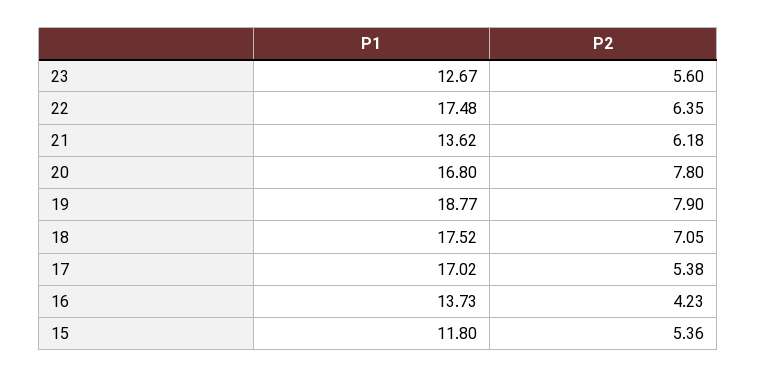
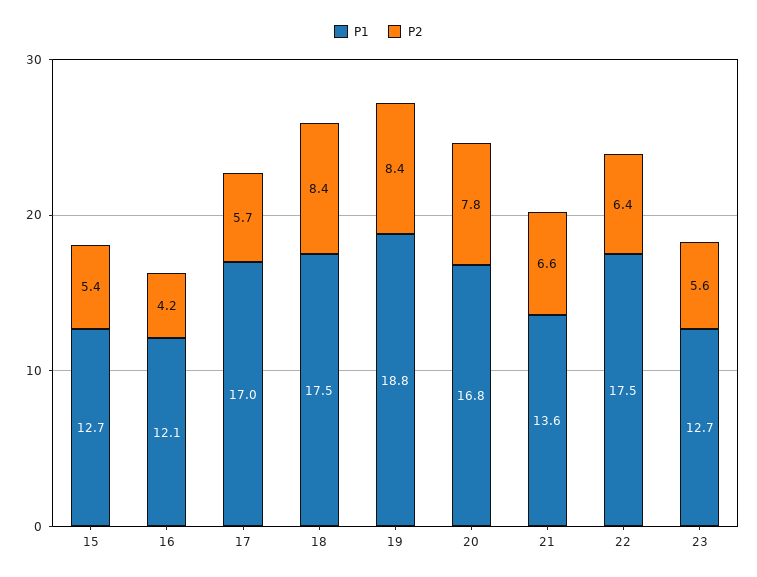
P2, 21: 6.18 -> 6.6
P2, 19: 7.9 -> 8.4
P2, 18: 7.05 -> 8.4
P2, 17: 5.38 -> 5.7
P1, 16: 13.73 -> 12.1
P1, 15: 11.8 -> 12.7

